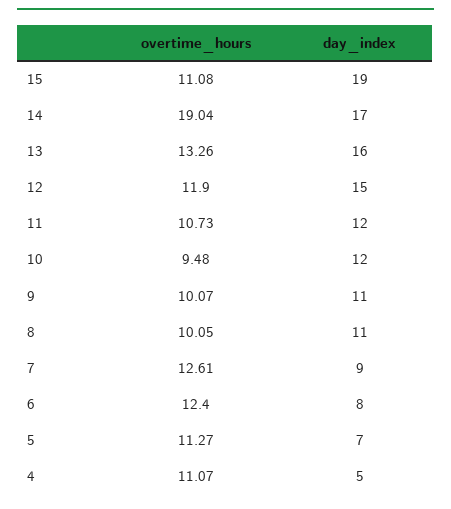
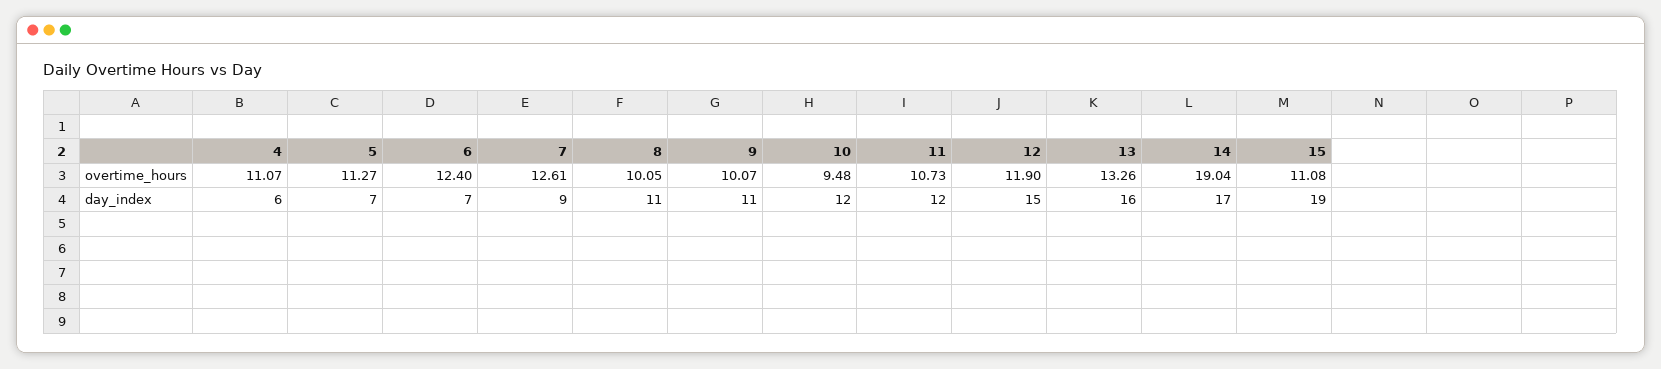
day_index, 6: 8 -> 7
day_index, 4: 5 -> 6

